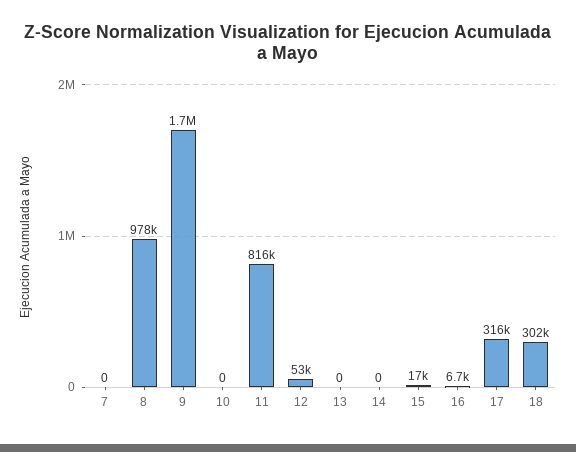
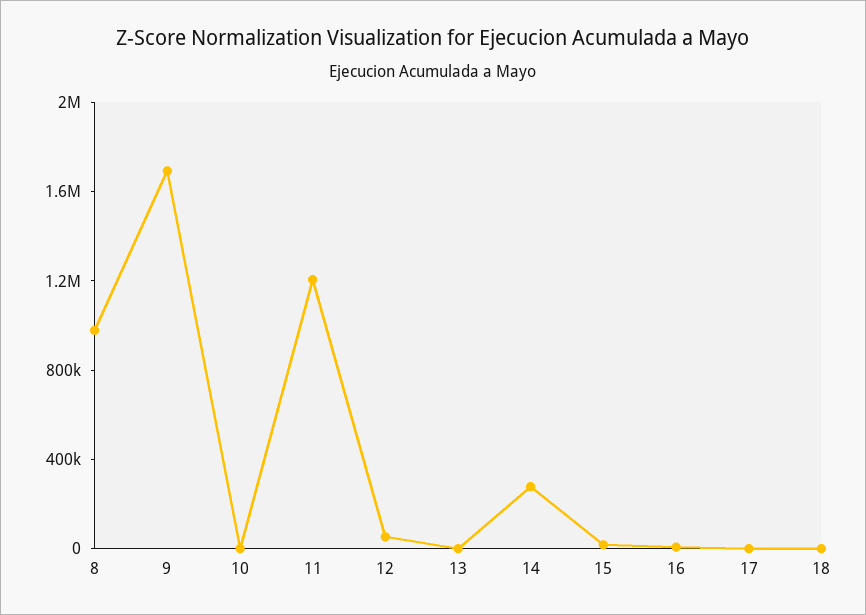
7: 0 -> none
11: 816000 -> 1200000
14: 0 -> 300000
17: 316000 -> 0
18: 302000 -> 0

